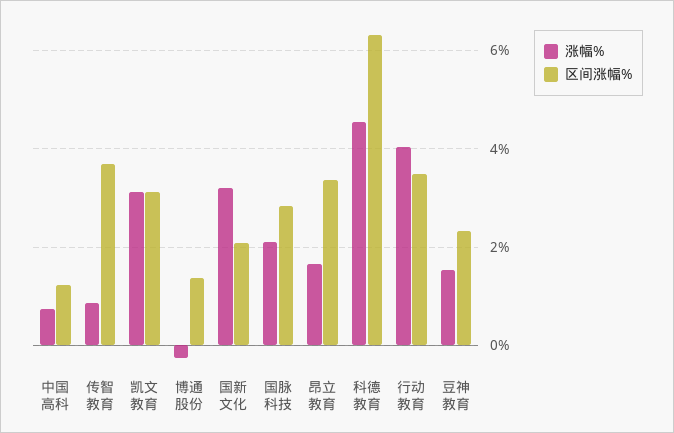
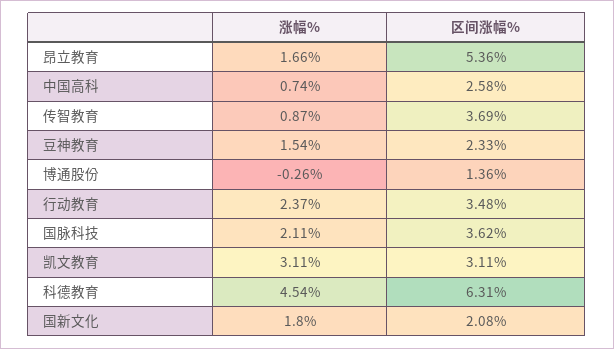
区间涨幅%, 中国高科: 1.2 -> 2.58
涨幅%, 国新文化: 3.2 -> 1.8
区间涨幅%, 国脉科技: 2.8 -> 3.62
区间涨幅%, 昂立教育: 3.4 -> 5.36
涨幅%, 行动教育: 4 -> 2.37

